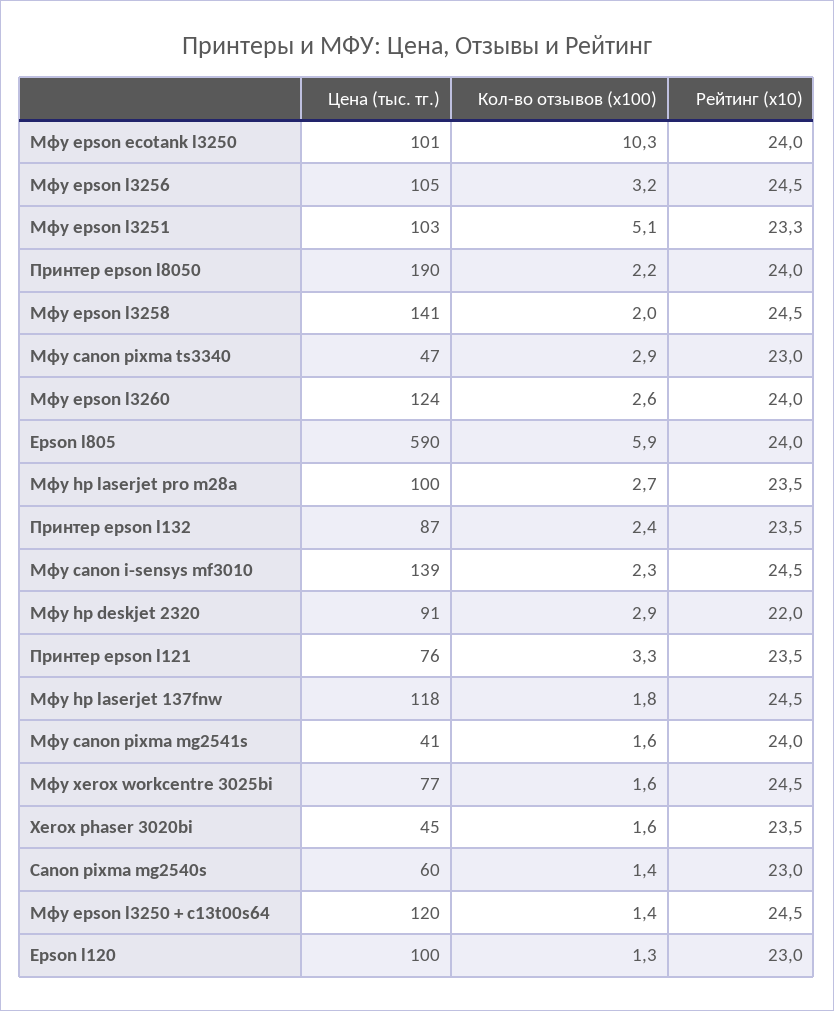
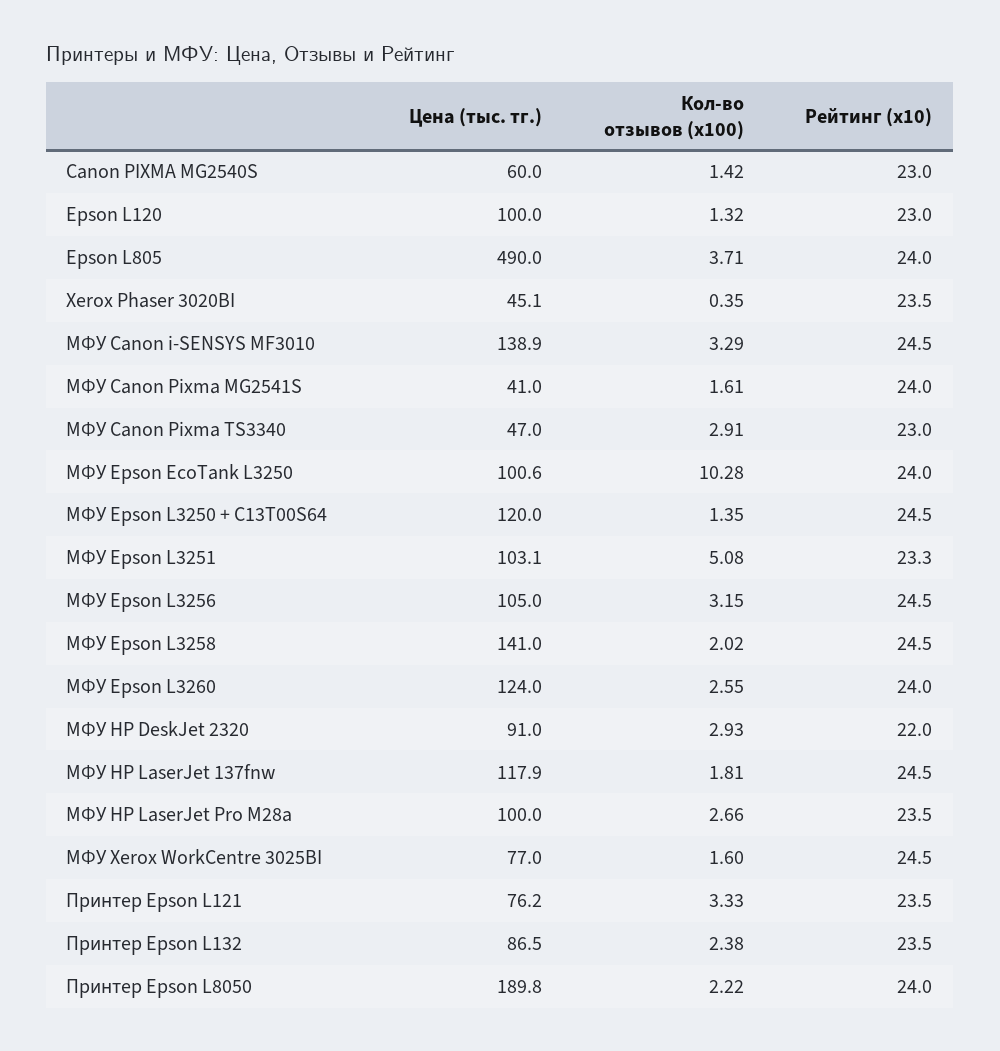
Цена (тыс. тг.), Epson l805: 590 -> 490
Кол-во отзывов (x100), Epson l805: 5.9 -> 3.71
Кол-во отзывов (x100), Мфу canon i-sensys mf3010: 2.3 -> 3.29
Кол-во отзывов (x100), Xerox phaser 3020bi: 1.6 -> 0.35

